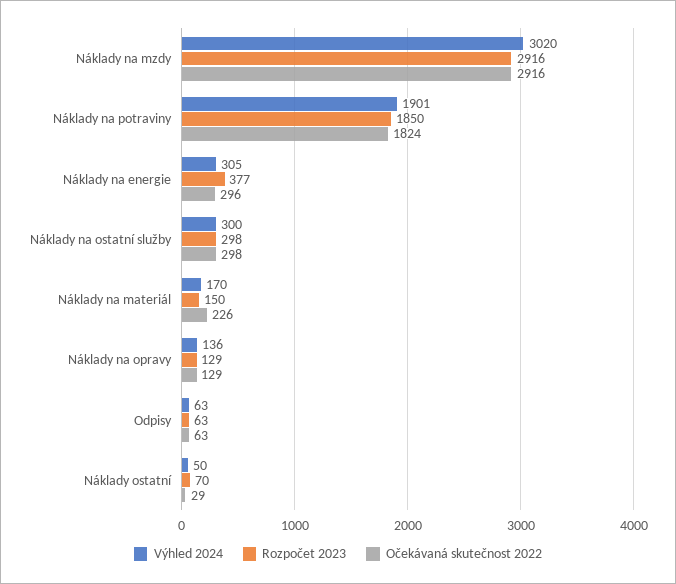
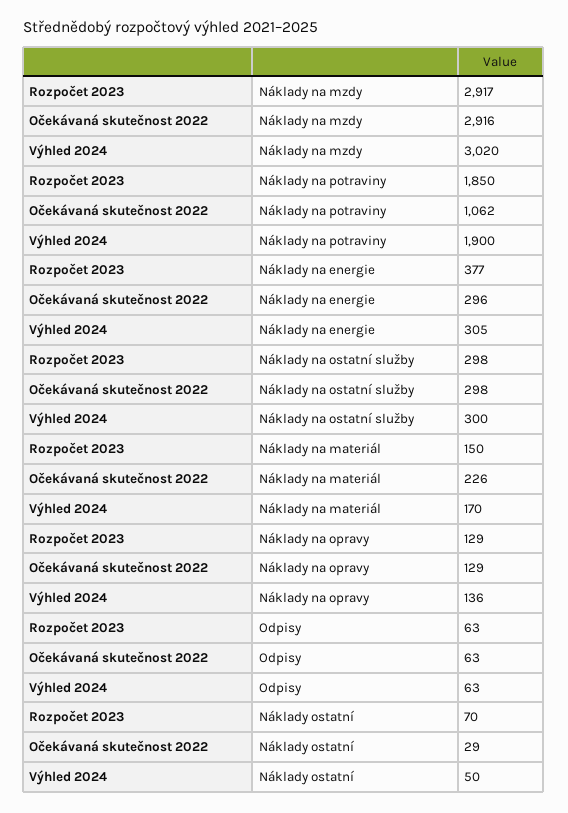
Rozpočet 2023, Náklady na mzdy: 2916 -> 2917
Výhled 2024, Náklady na potraviny: 1901 -> 1900
Očekávaná skutečnost 2022, Náklady na potraviny: 1824 -> 1062

